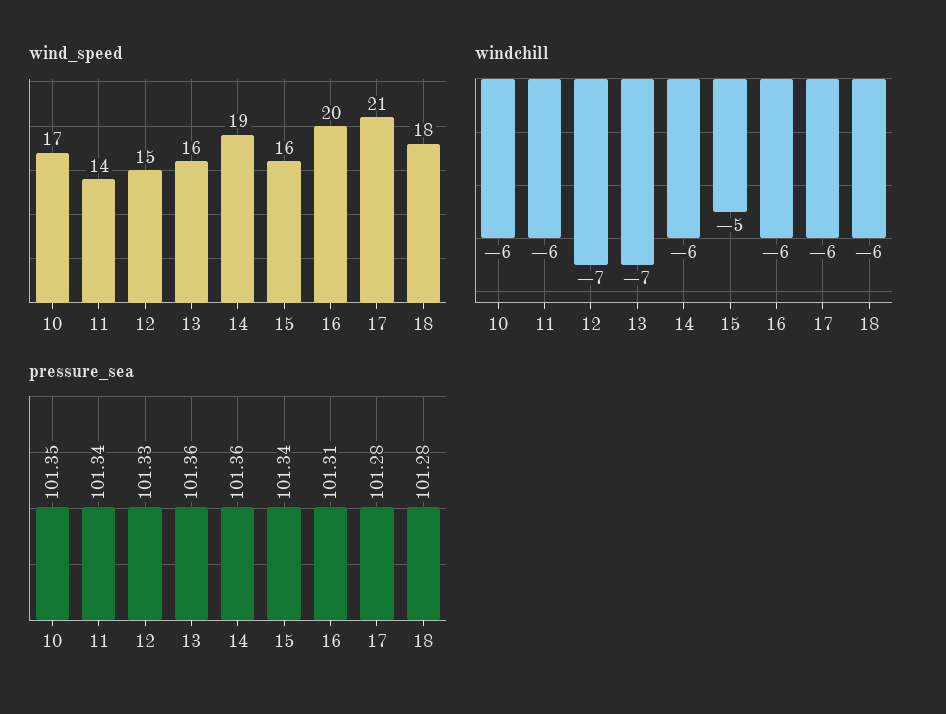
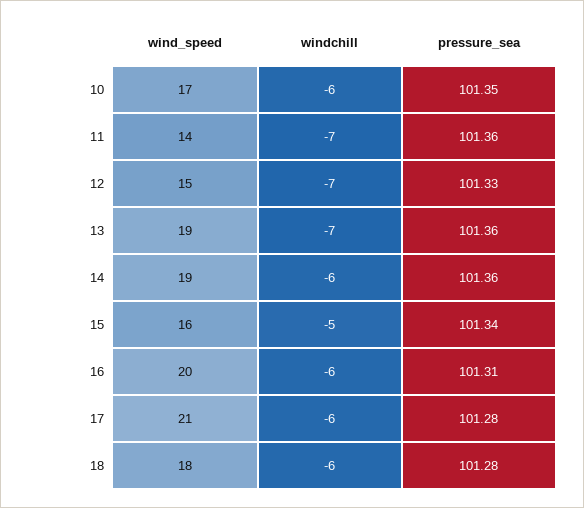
wind_speed, 13: 16 -> 19
windchill, 11: -6 -> -7
pressure_sea, 11: 101.34 -> 101.36

